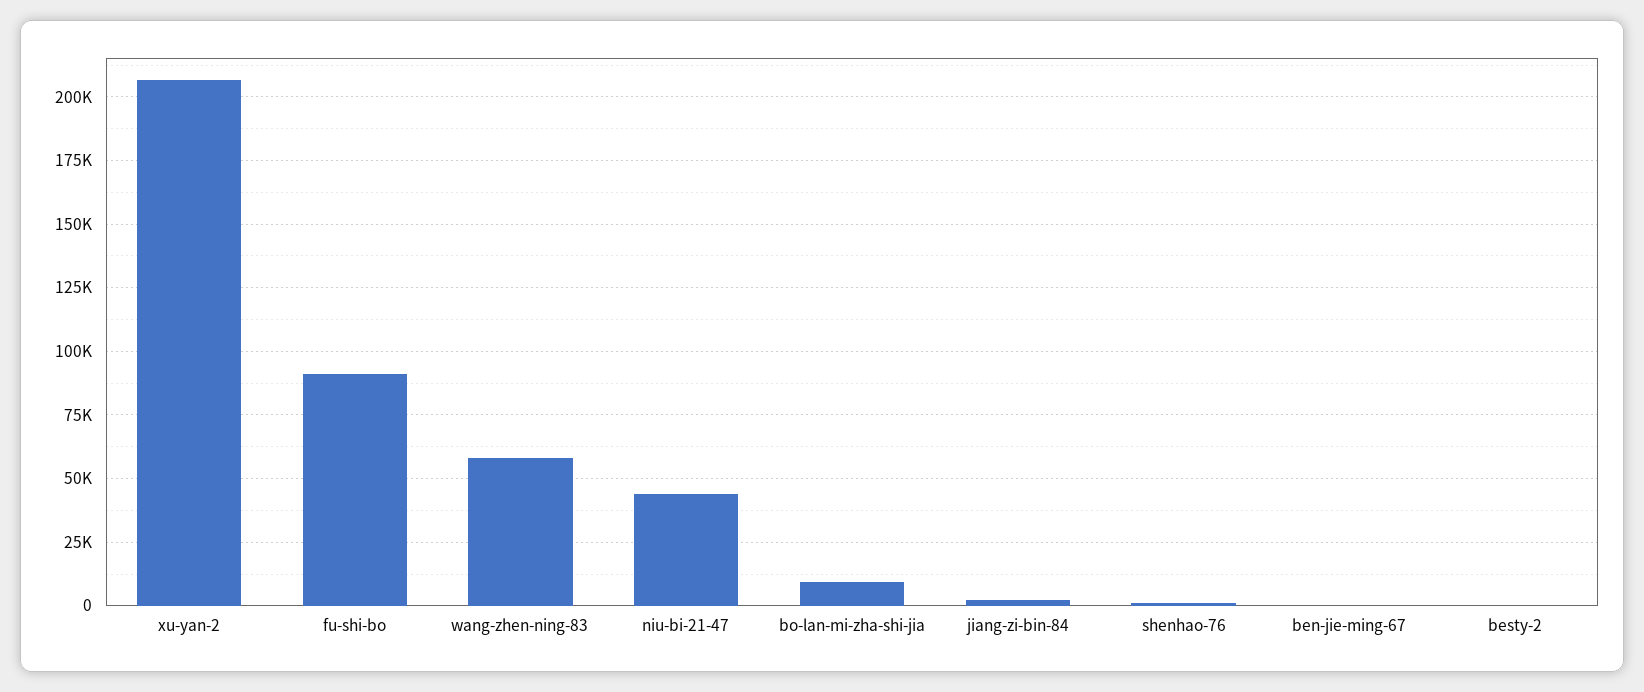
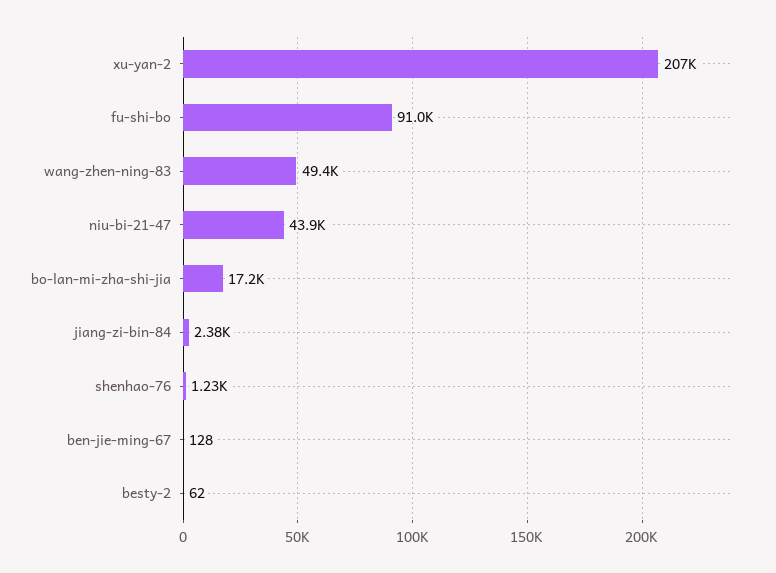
wang-zhen-ning-83: 57500 -> 49400
bo-lan-mi-zha-shi-jia: 10000 -> 17200

